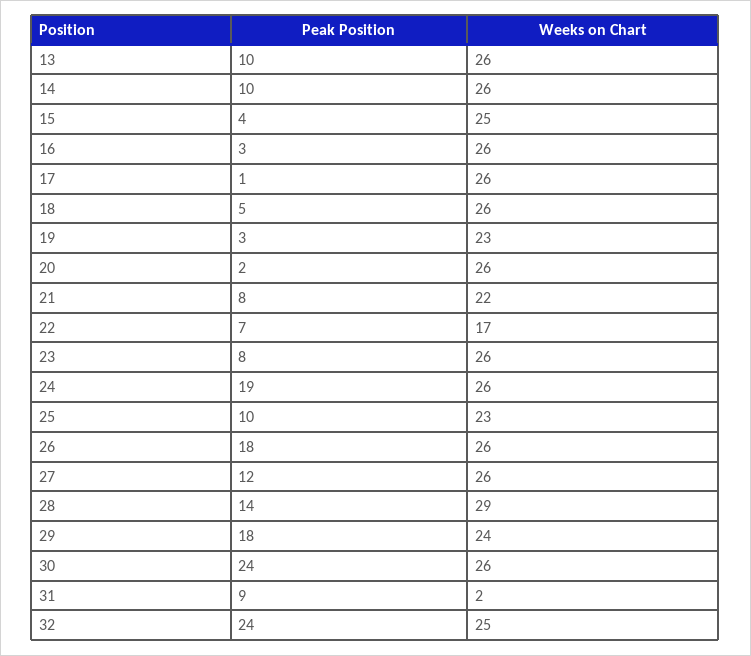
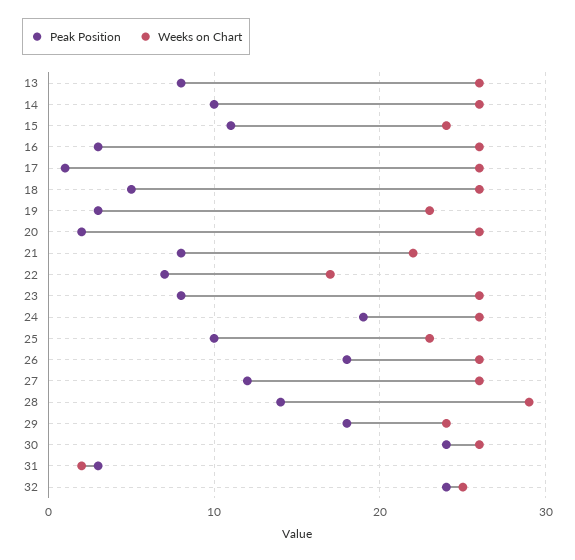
Peak Position, 13: 10 -> 8
Peak Position, 15: 4 -> 11
Weeks on Chart, 15: 25 -> 24
Peak Position, 31: 9 -> 3

